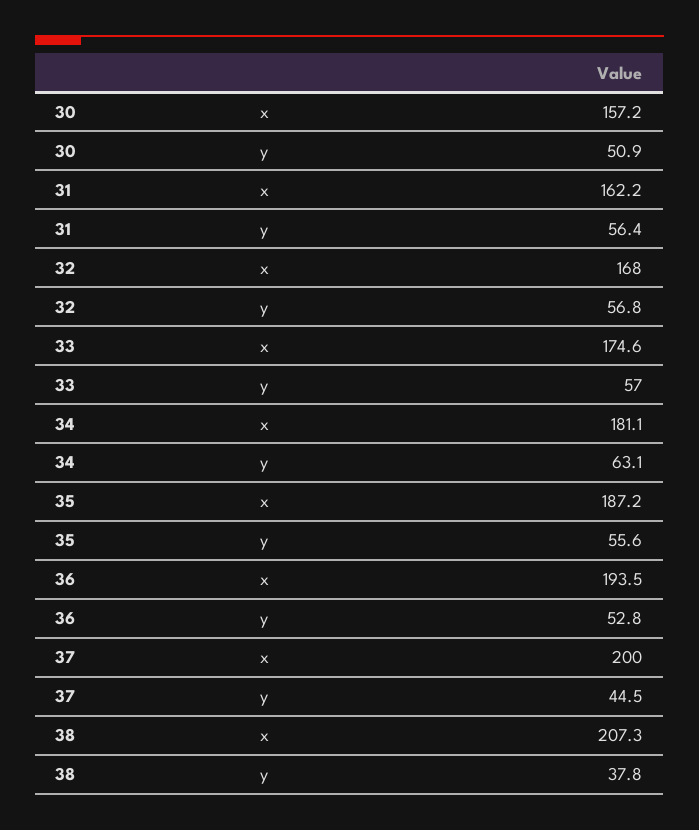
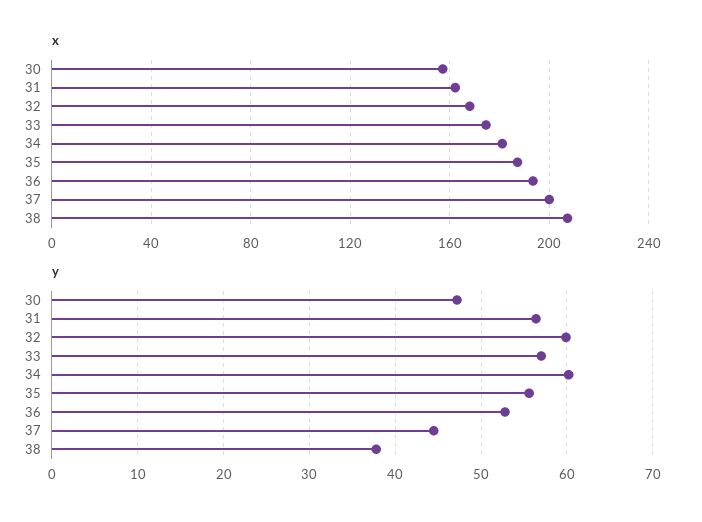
y, 30: 50.9 -> 47
y, 32: 56.8 -> 60
y, 34: 63.1 -> 60

